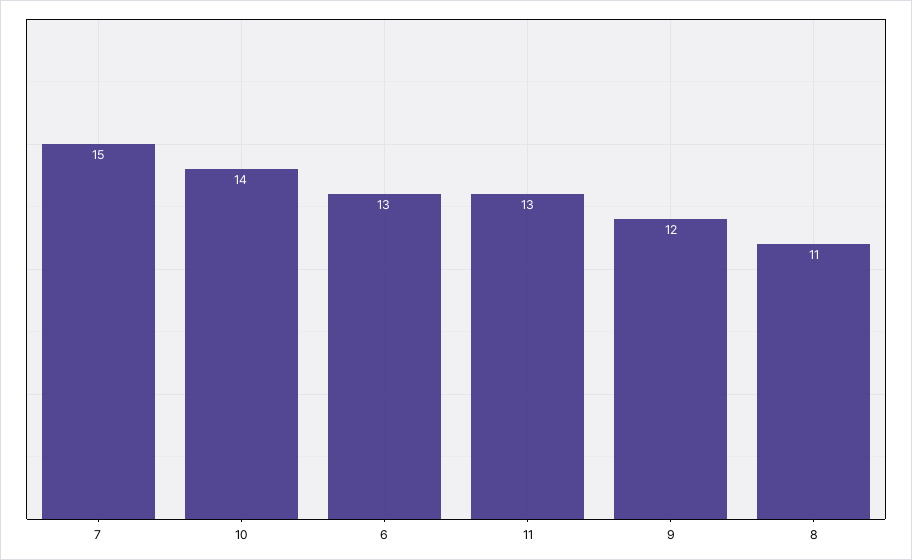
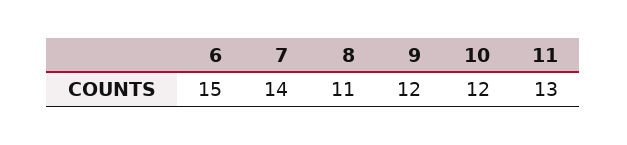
7: 15 -> 14
10: 14 -> 12
6: 13 -> 15

